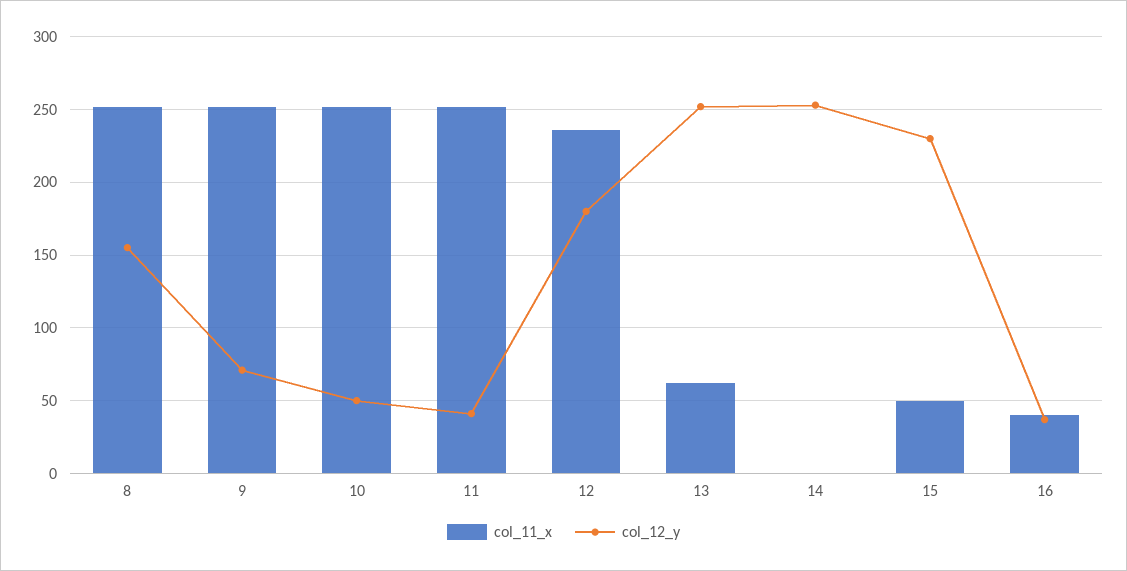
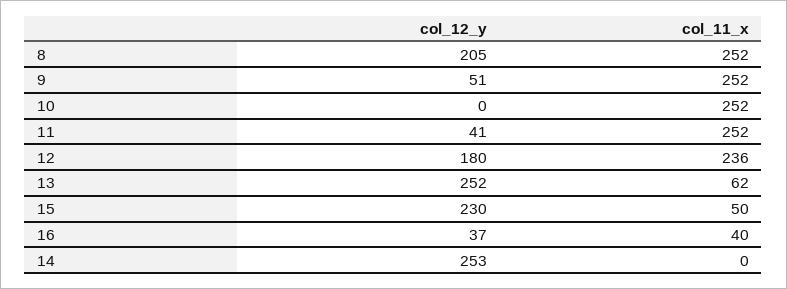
col_12_y, 8: 155 -> 205
col_12_y, 9: 70 -> 51
col_12_y, 10: 50 -> 0

